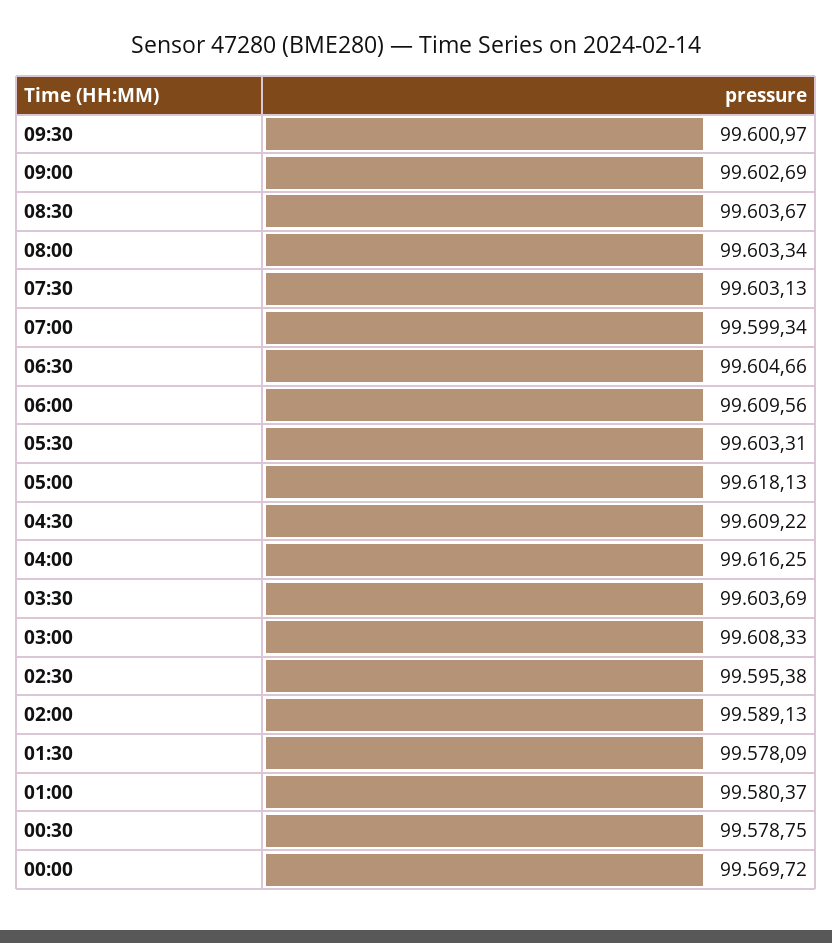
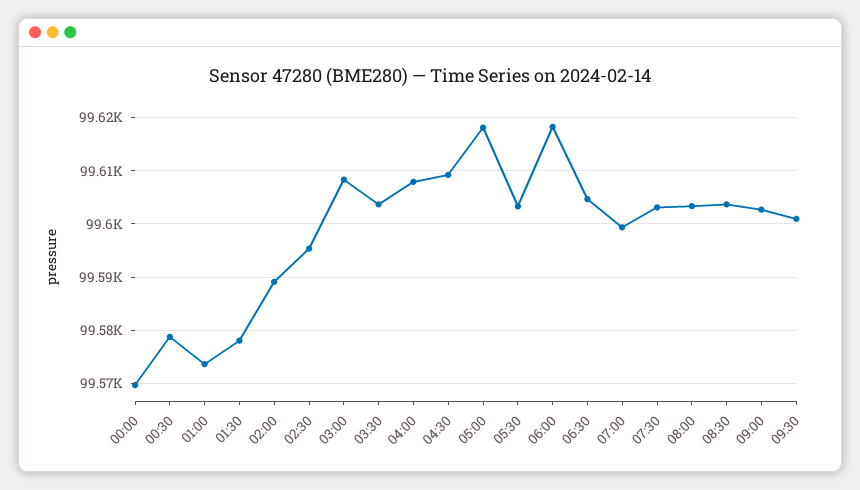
06:00: 99609.56 -> 99618
04:00: 99616.25 -> 99608
01:00: 99580.37 -> 99574

